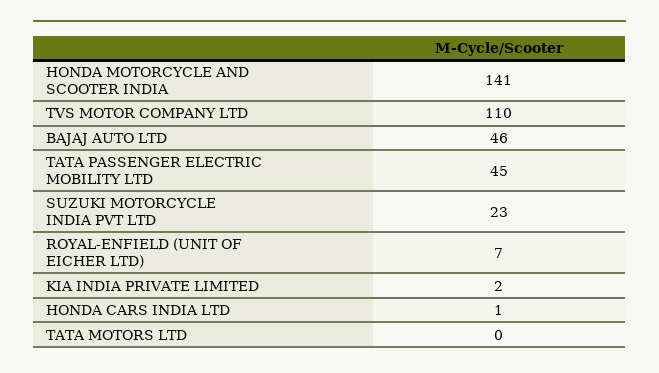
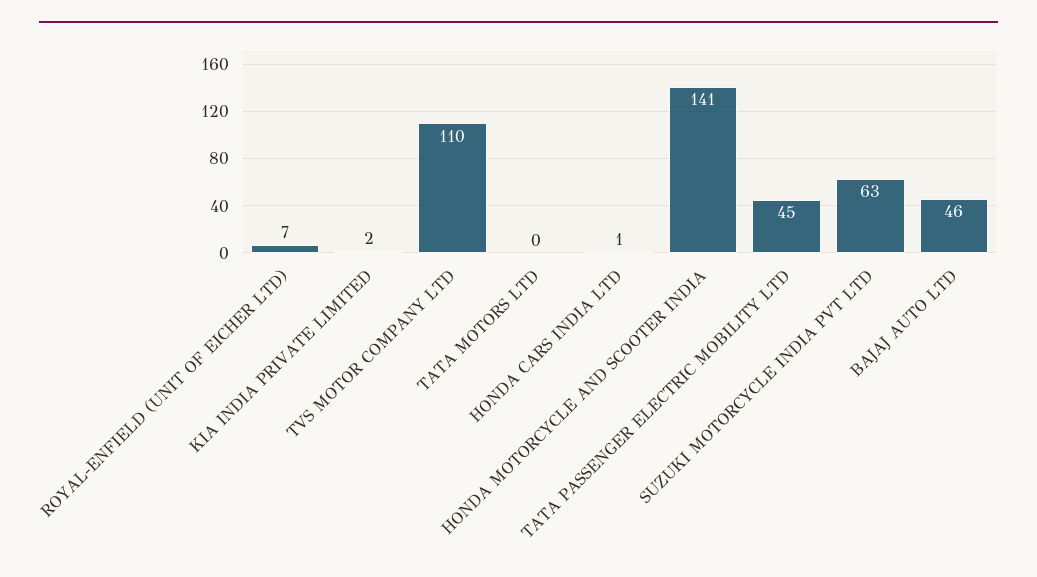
SUZUKI MOTORCYCLE INDIA PVT LTD: 23 -> 63

